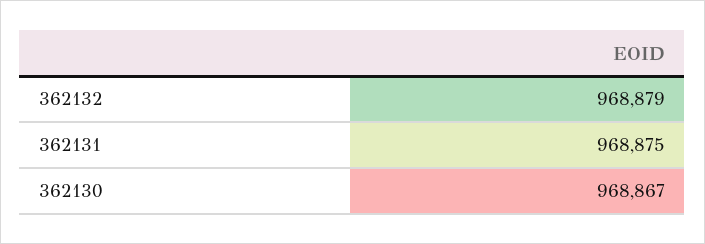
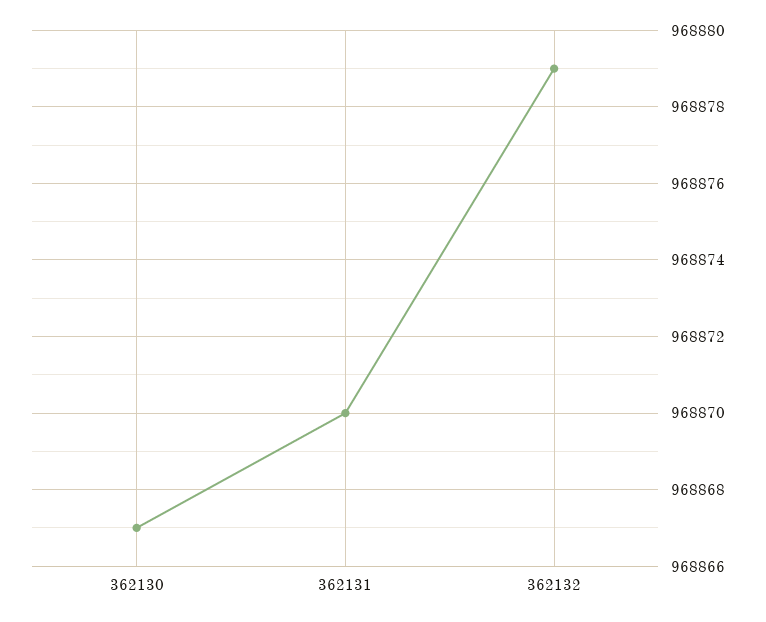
362131: 968875 -> 968870

